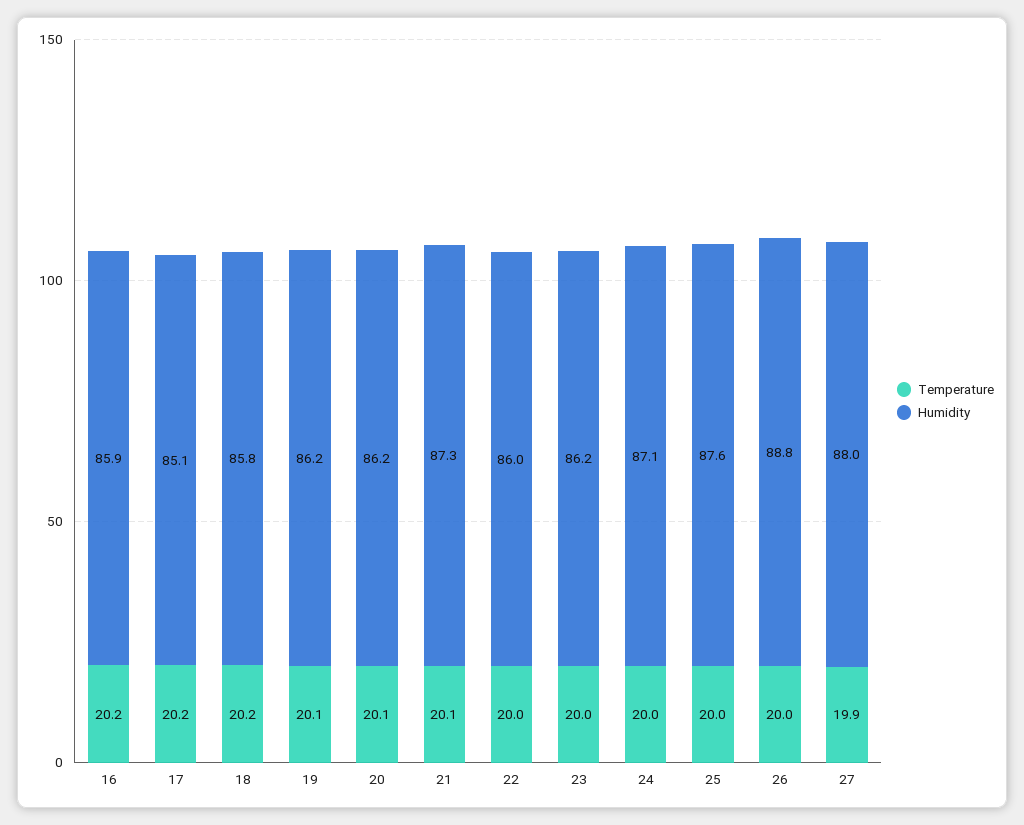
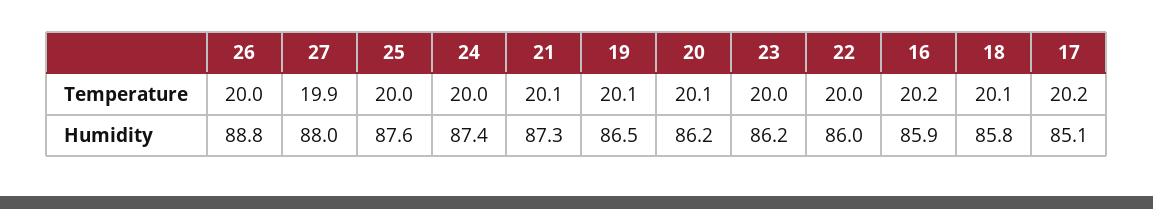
Temperature, 18: 20.2 -> 20.1
Humidity, 19: 86.2 -> 86.5
Humidity, 24: 87.1 -> 87.4

